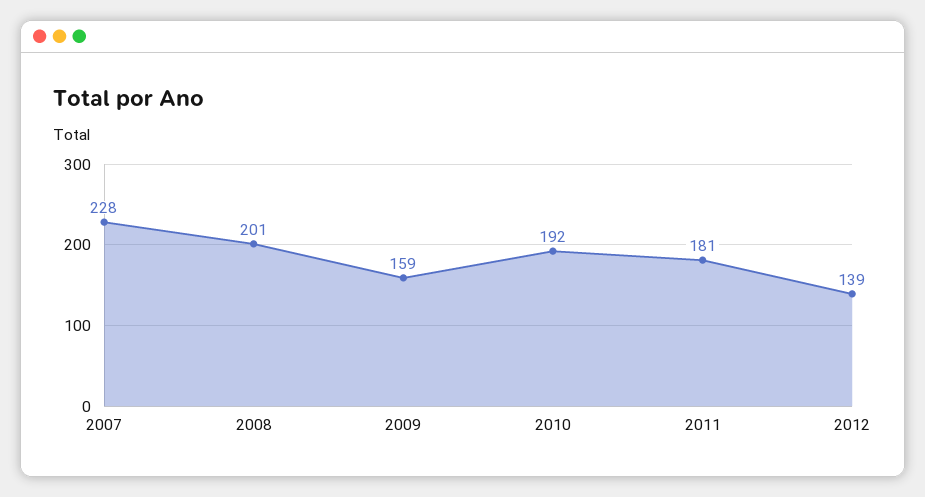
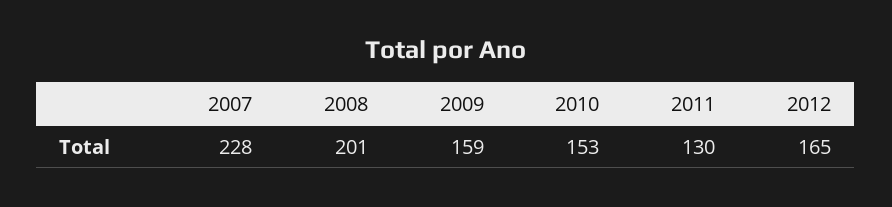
2010: 192 -> 153
2011: 181 -> 130
2012: 139 -> 165

